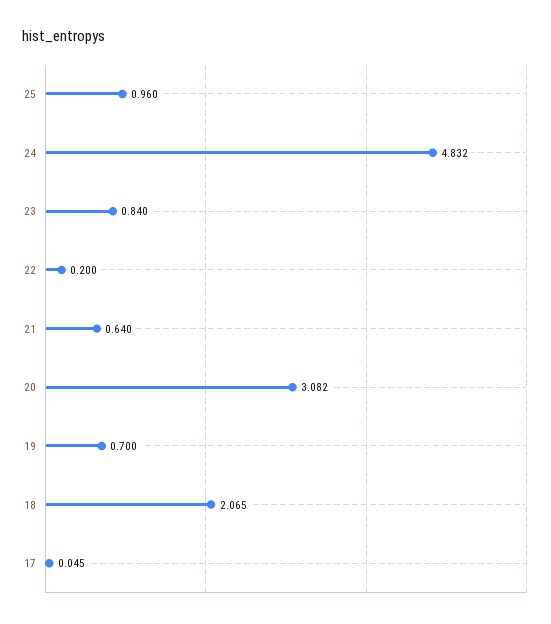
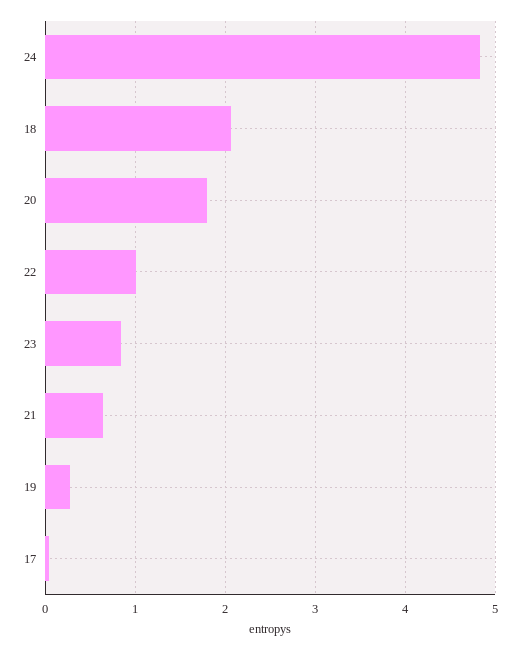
25: 0.96 -> none
22: 0.2 -> 1
20: 3.082 -> 1.8
19: 0.7 -> 0.3

